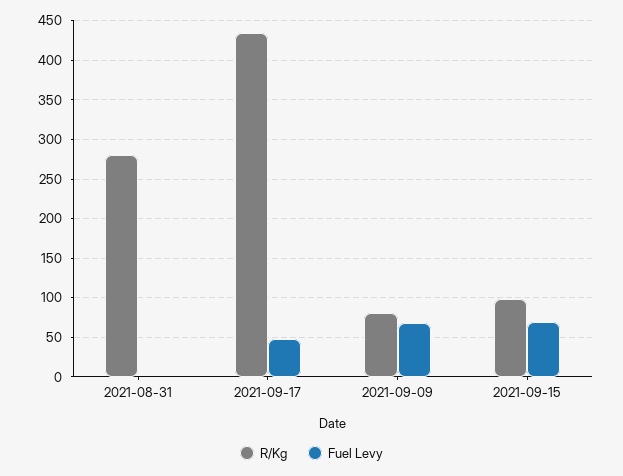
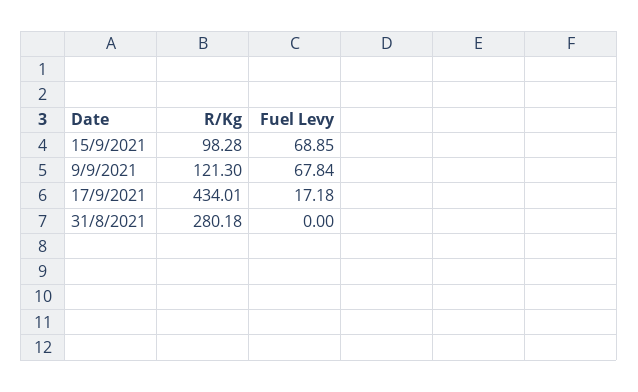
Fuel Levy, 2021-09-17: 50 -> 17.18
R/Kg, 2021-09-09: 80 -> 121.3

